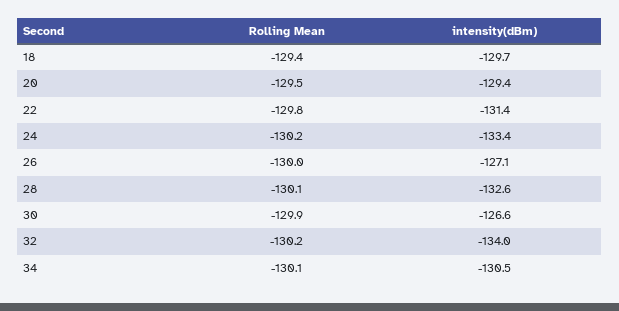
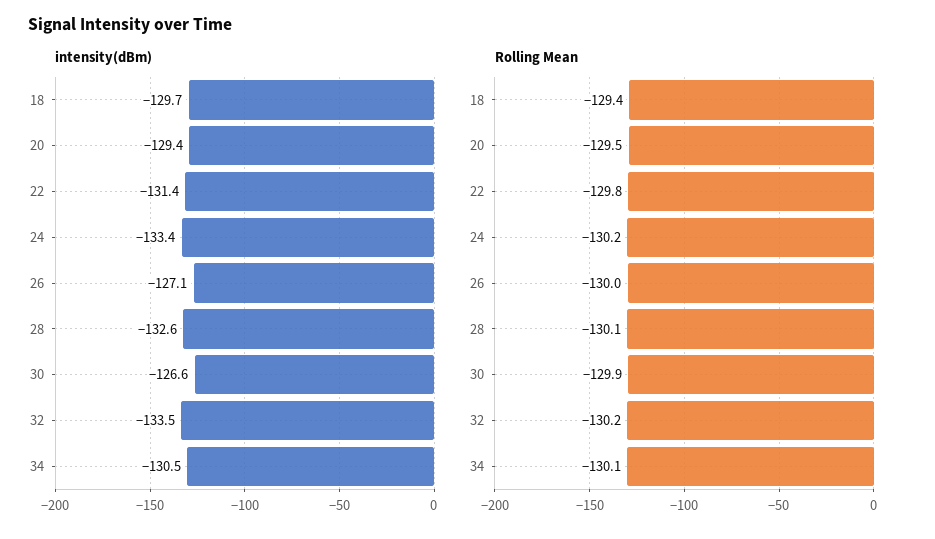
intensity(dBm), 32: -134 -> -133.5

